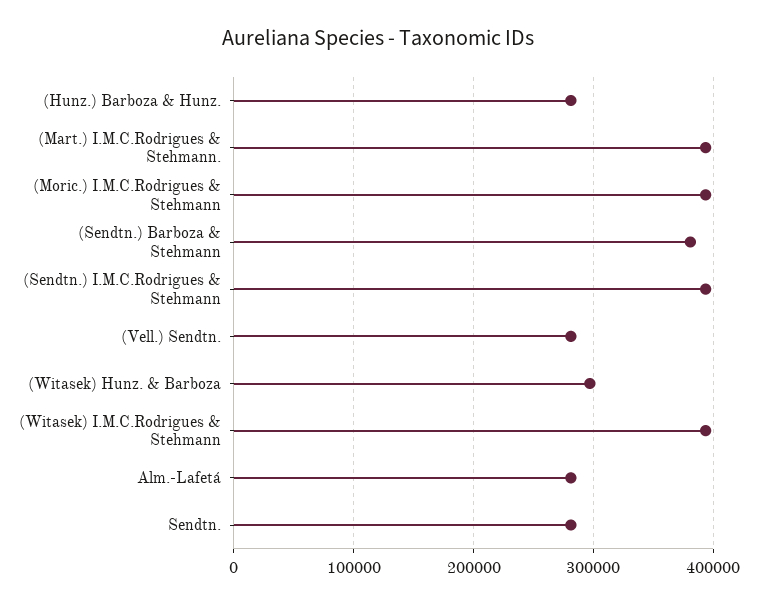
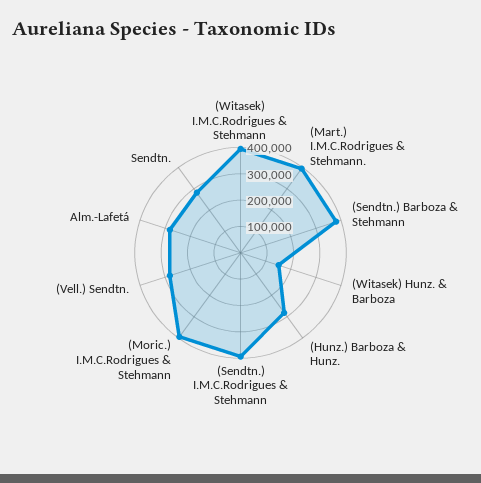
(Witasek) Hunz. & Barboza: 300000 -> 150000

